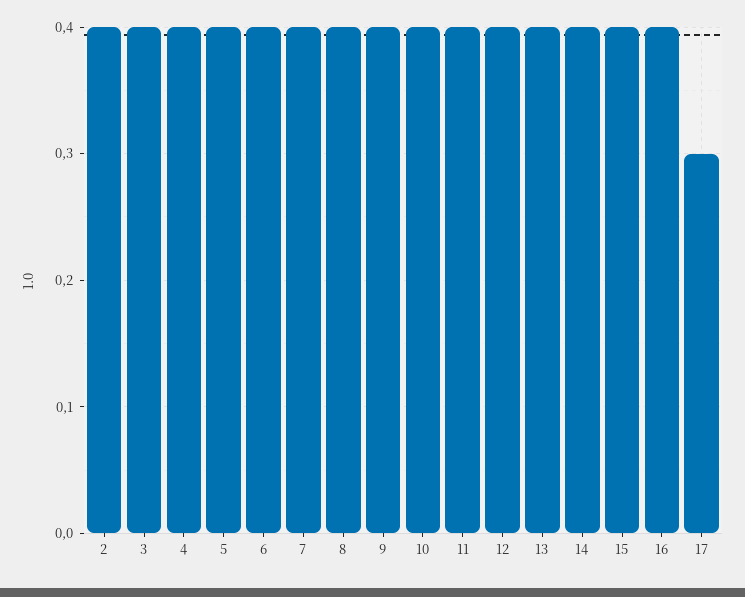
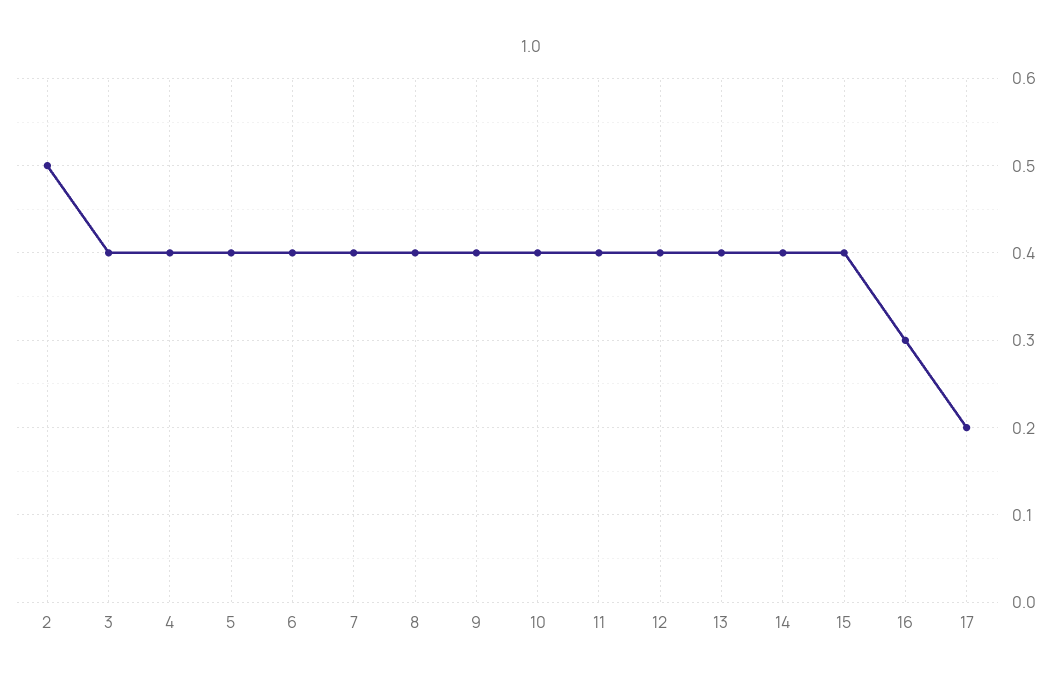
2: 0.4 -> 0.5
16: 0.4 -> 0.3
17: 0.3 -> 0.2

